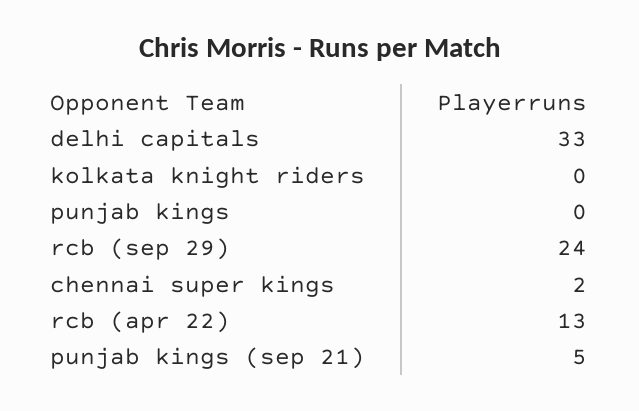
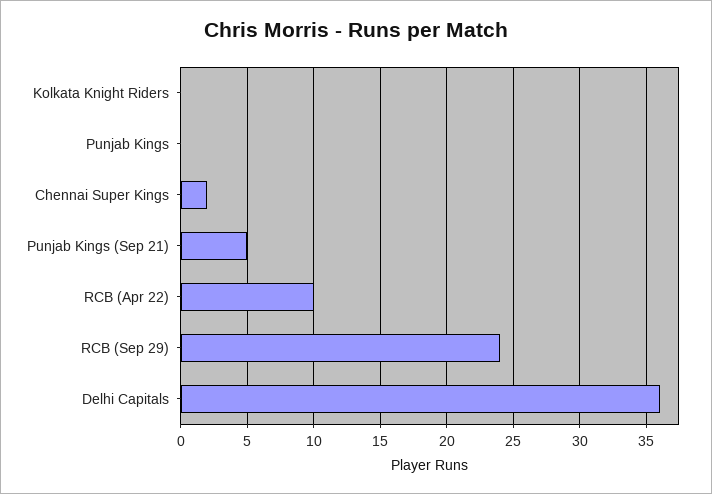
delhi capitals: 33 -> 36
rcb (apr 22): 13 -> 10

